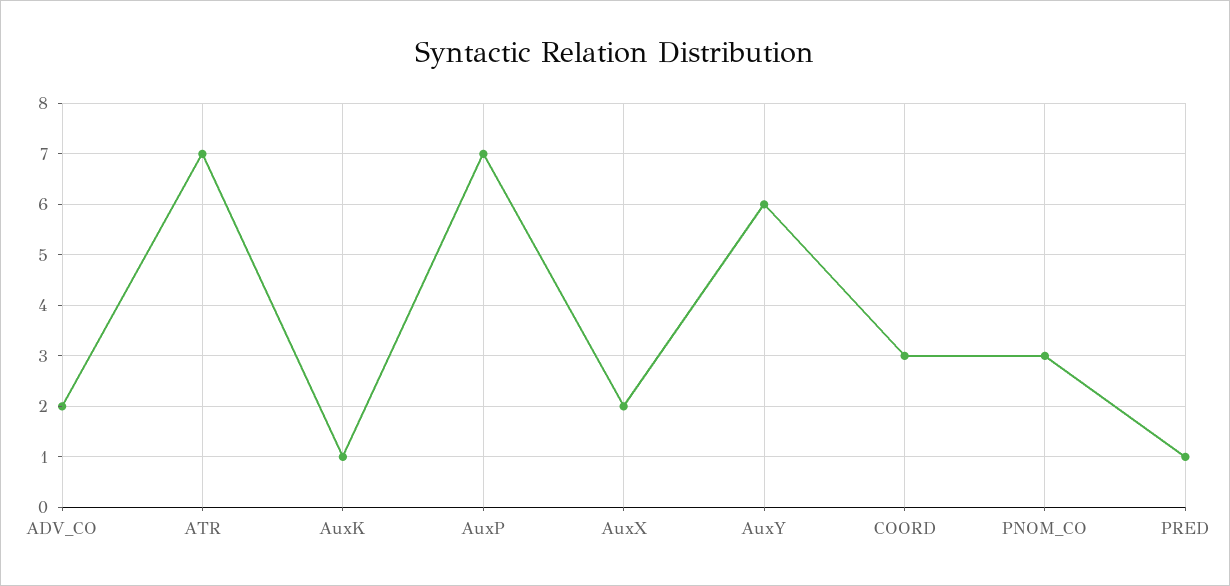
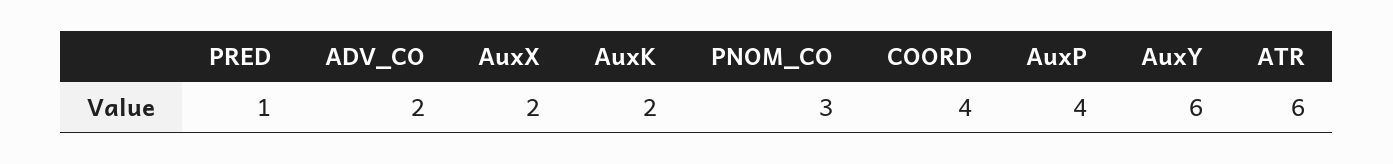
ATR: 7 -> 6
AuxK: 1 -> 2
AuxP: 7 -> 4
COORD: 3 -> 4

